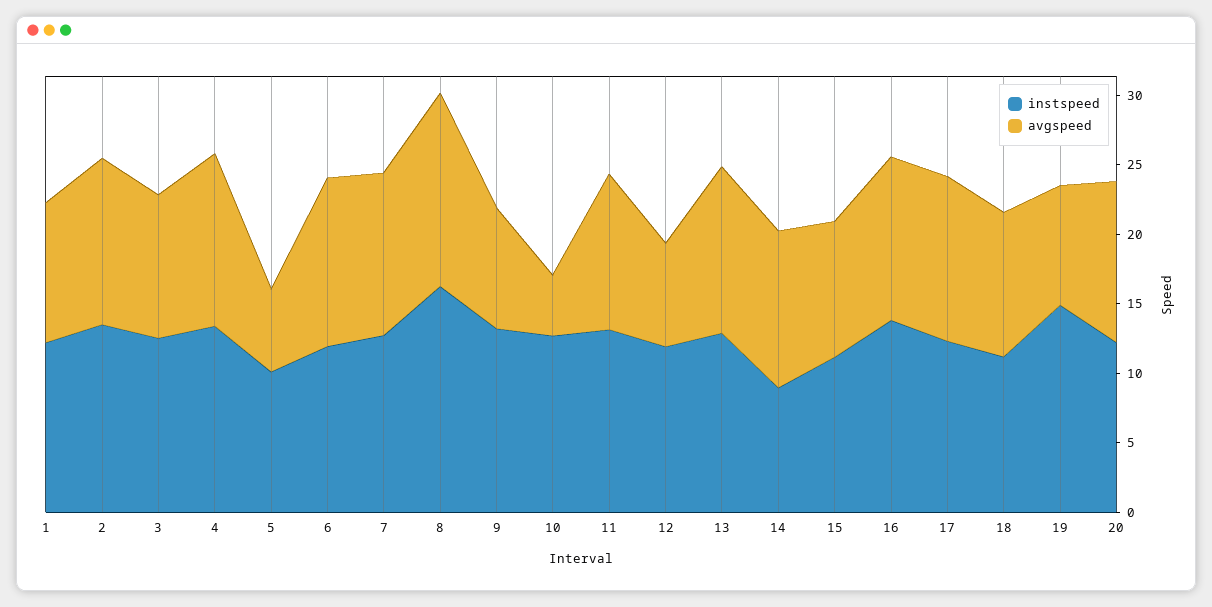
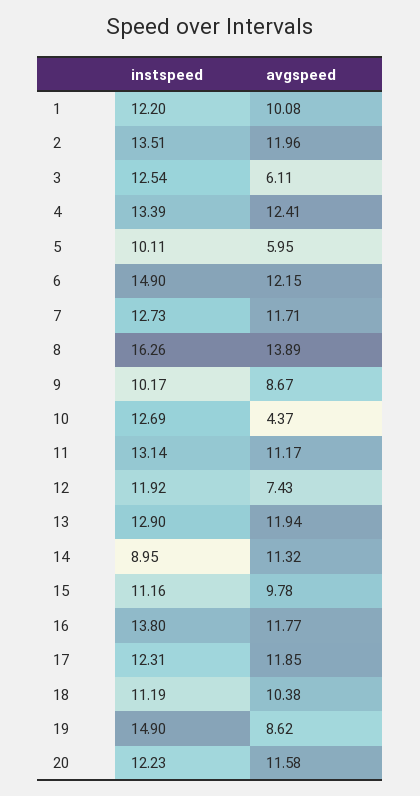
avgspeed, 3: 10 -> 6.11
instspeed, 6: 12 -> 14.9
instspeed, 9: 13 -> 10.17

